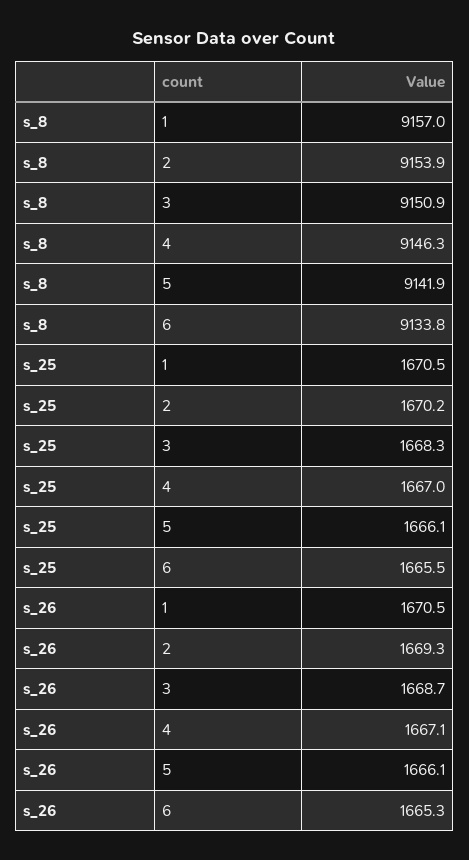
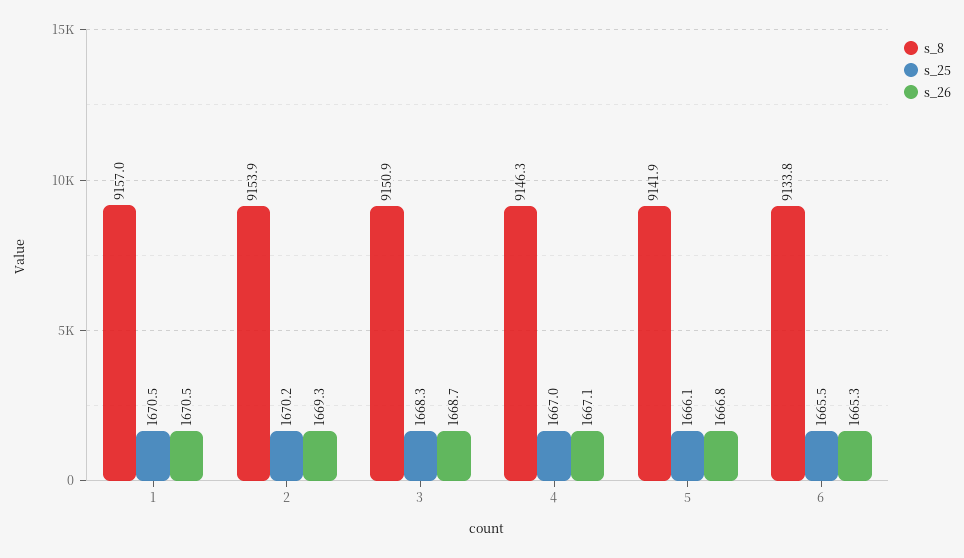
s_26, 5: 1666.1 -> 1666.8

